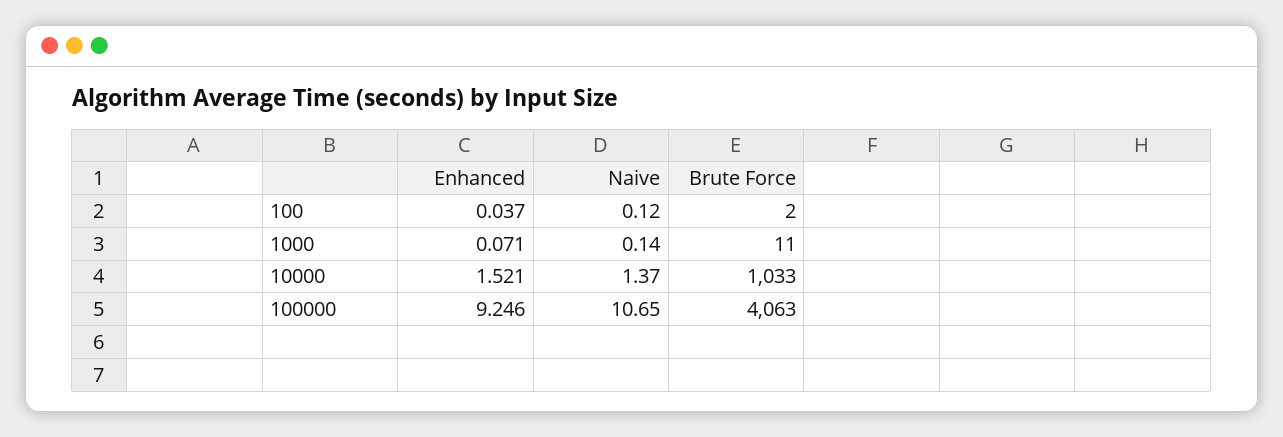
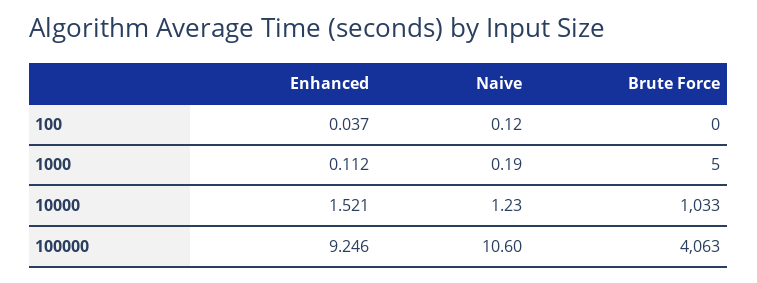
Brute Force, 100: 2 -> 0
Enhanced, 1000: 0.071 -> 0.112
Naive, 1000: 0.14 -> 0.19
Brute Force, 1000: 11 -> 5
Naive, 10000: 1.37 -> 1.23
Naive, 100000: 10.65 -> 10.6

